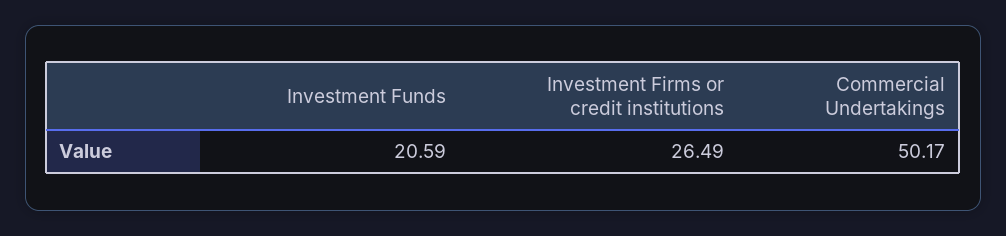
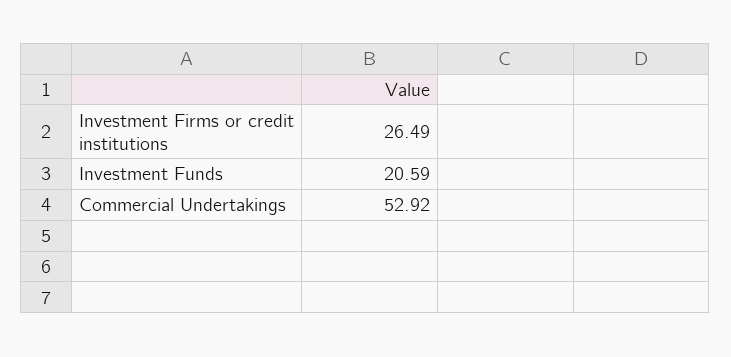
Commercial Undertakings: 50.17 -> 52.92

